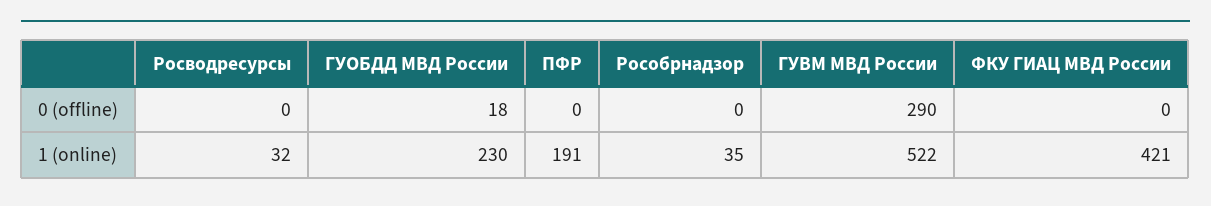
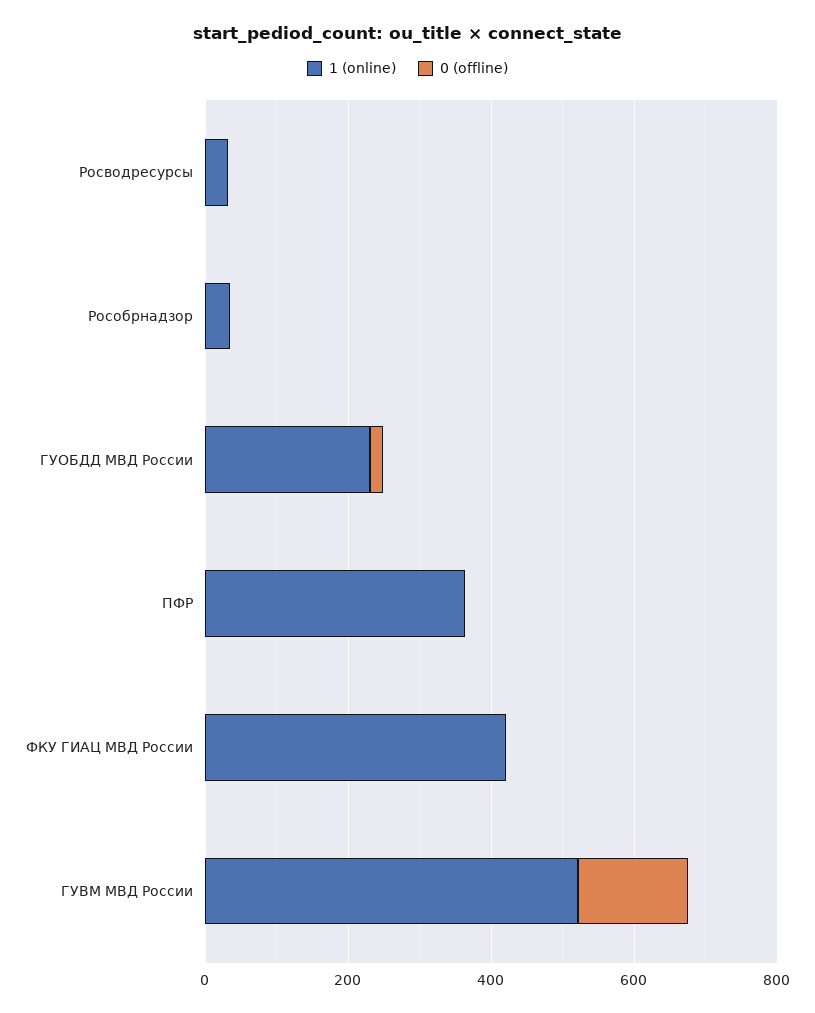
0 (offline), ГУВМ МВД России: 290 -> 150
1 (online), ПФР: 191 -> 350

